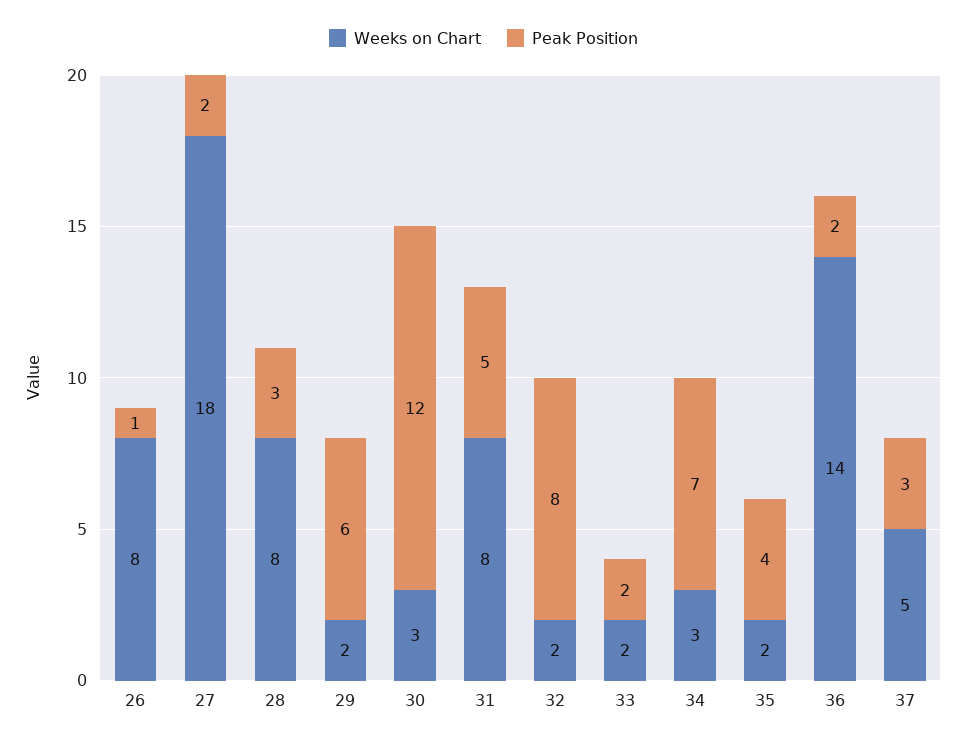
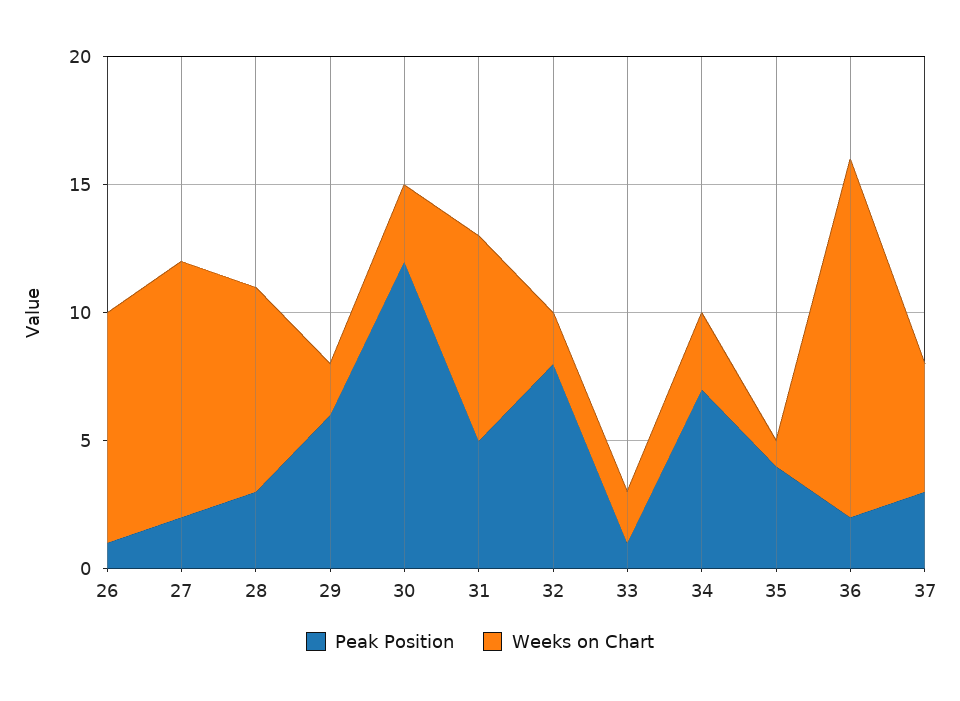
Weeks on Chart, 26: 8 -> 9
Weeks on Chart, 27: 18 -> 10
Peak Position, 33: 2 -> 1
Weeks on Chart, 35: 2 -> 1

